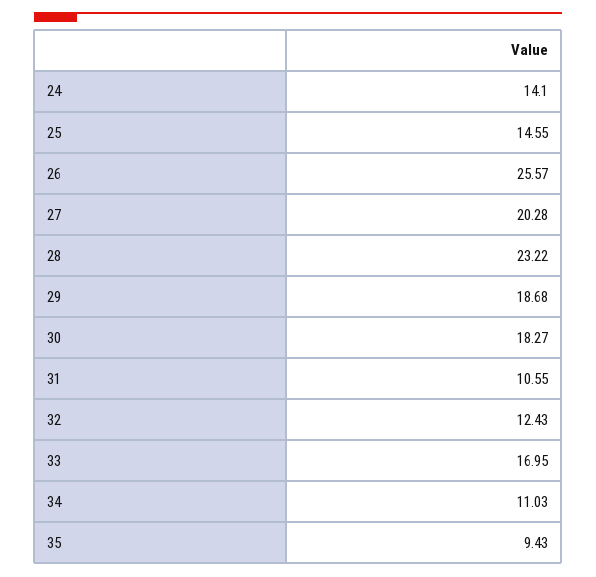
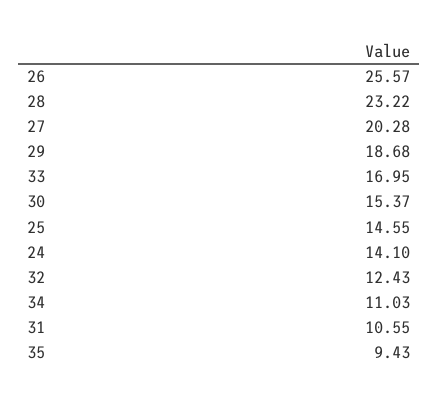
30: 18.27 -> 15.37

